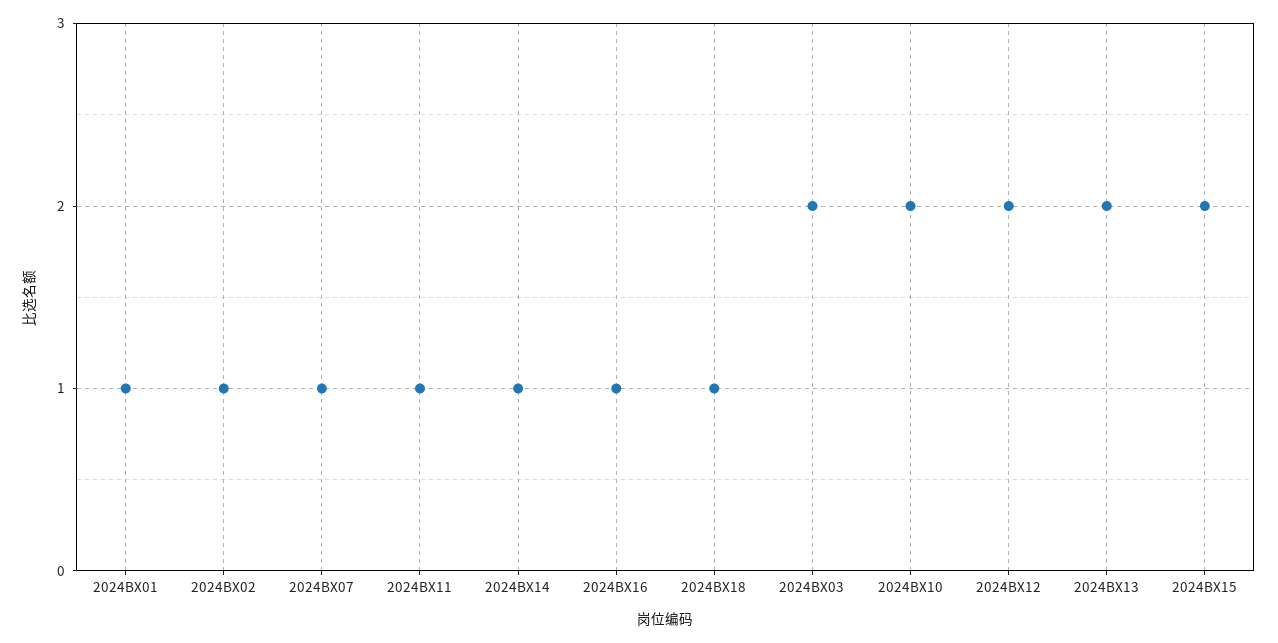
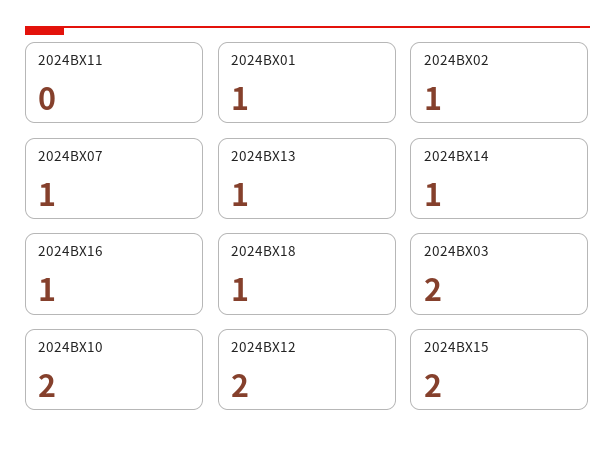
2024BX11: 1 -> 0
2024BX13: 2 -> 1

